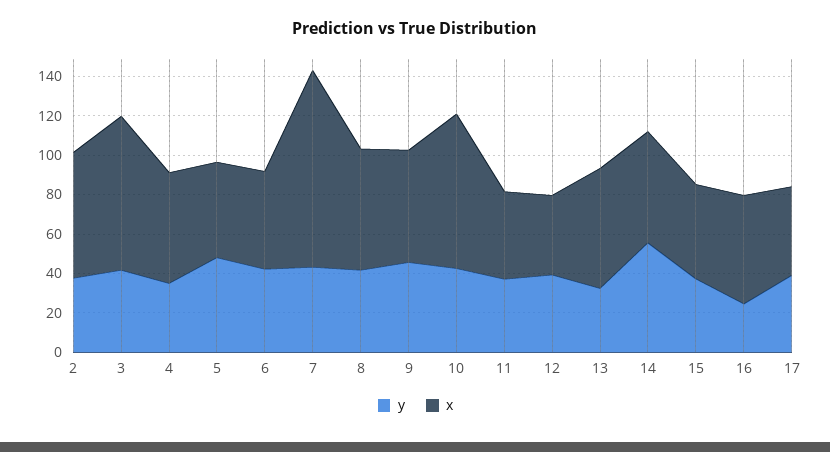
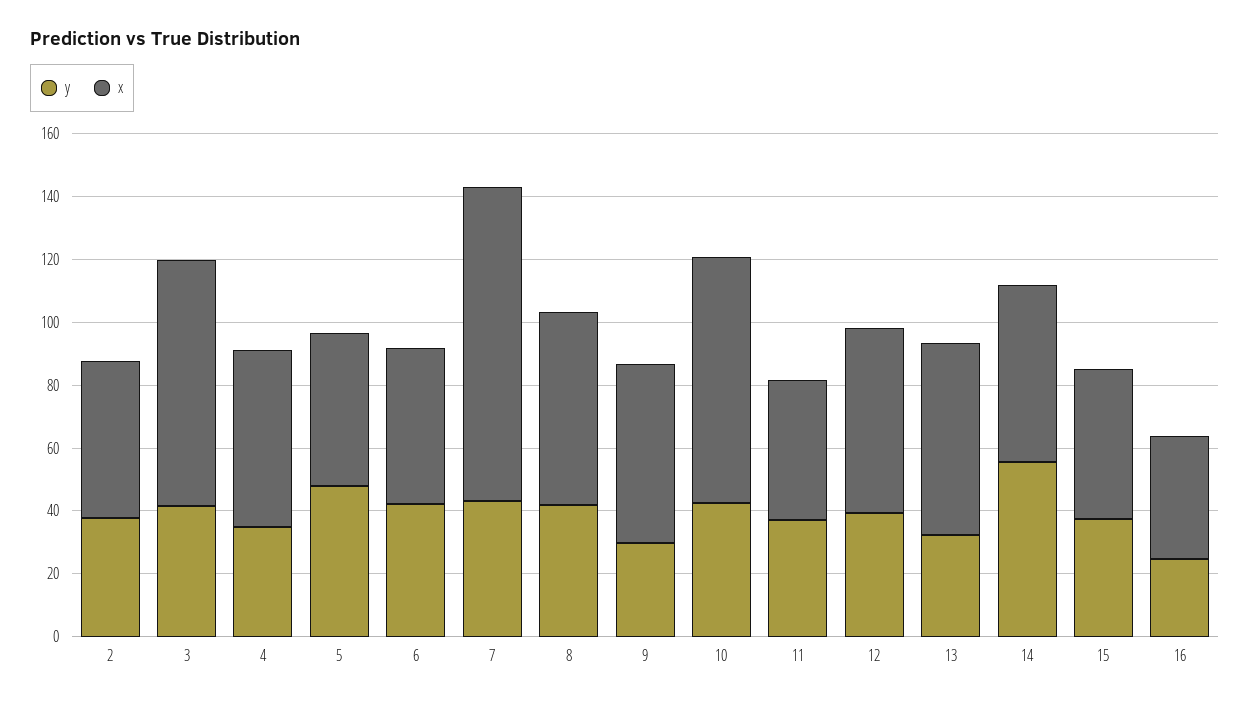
x, 2: 65 -> 50
y, 9: 45 -> 30
x, 12: 40 -> 60
x, 16: 55 -> 40
y, 17: 40 -> none
x, 17: 45 -> none

